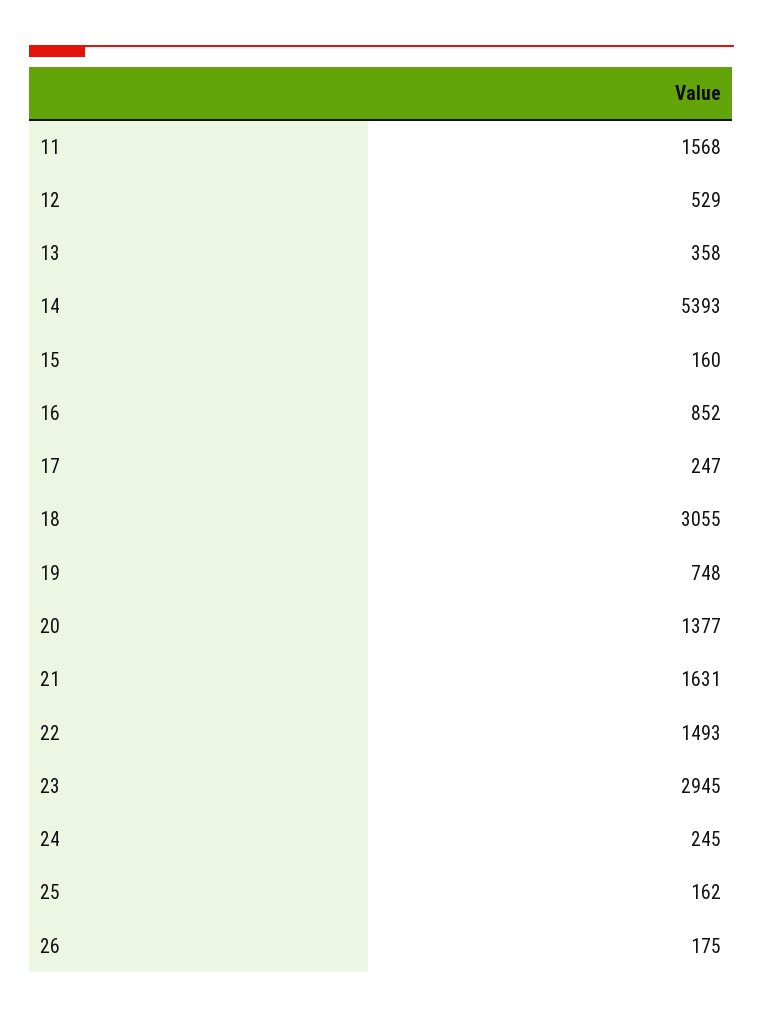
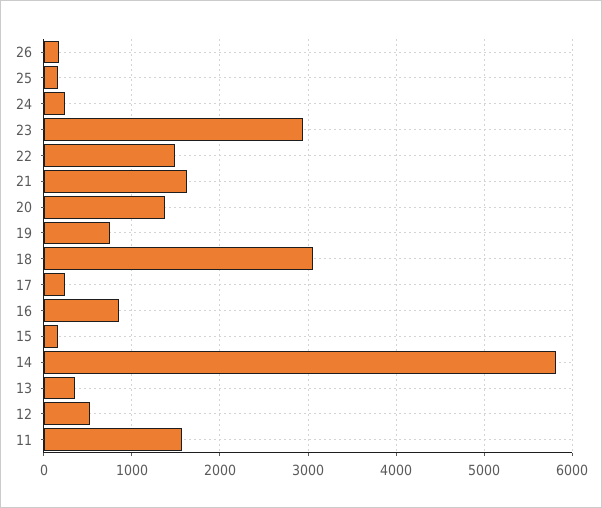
14: 5393 -> 5800

